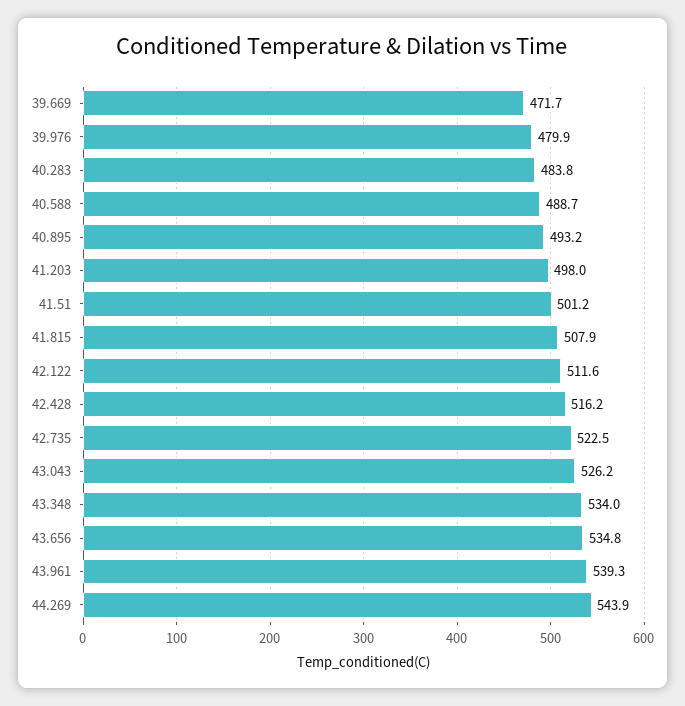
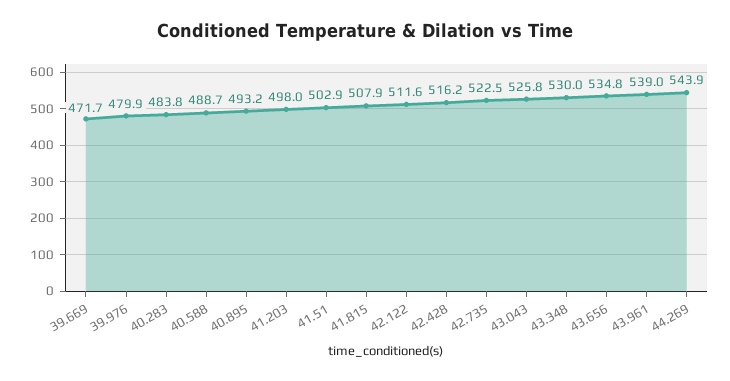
41.51: 501.2 -> 502.9
43.043: 526.2 -> 525.8
43.348: 534 -> 530
43.961: 539.3 -> 539

